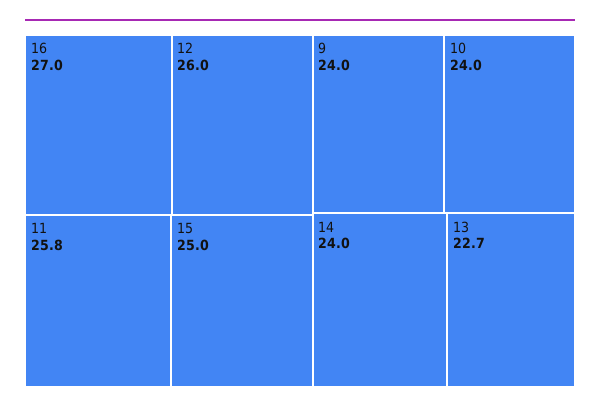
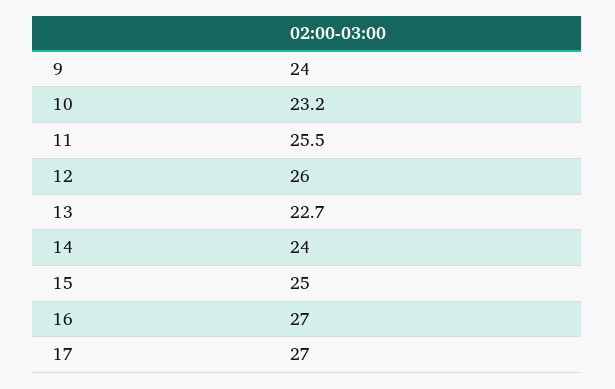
11: 25.8 -> 25.5
10: 24 -> 23.2
17: none -> 27

